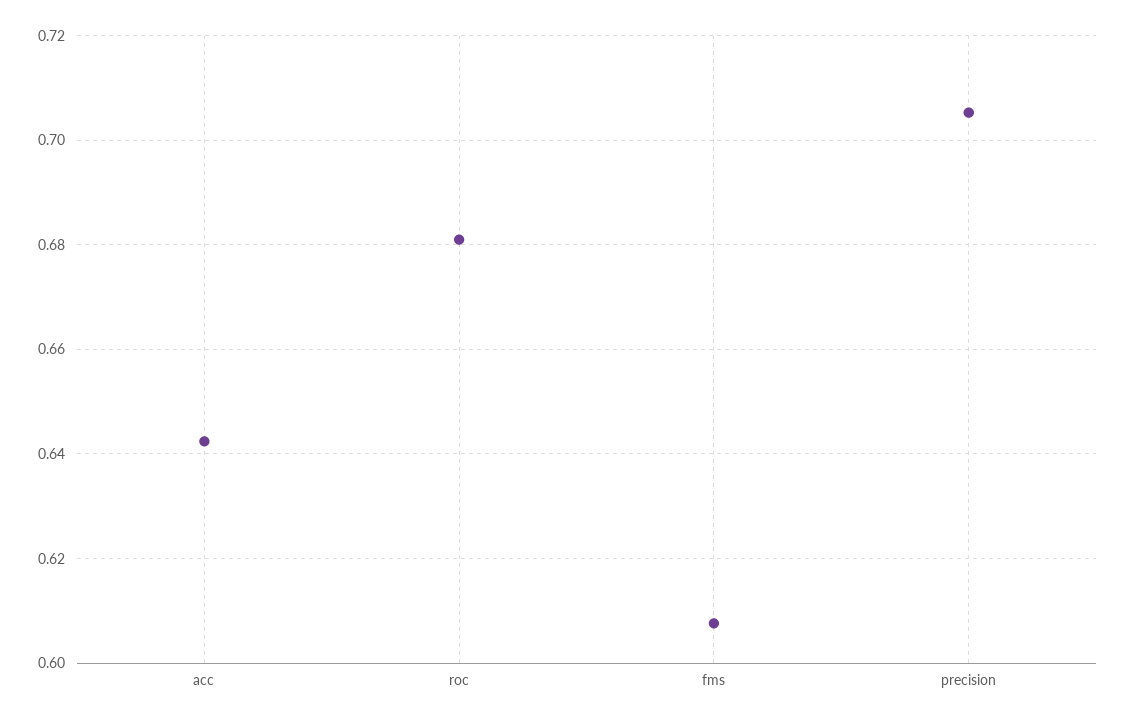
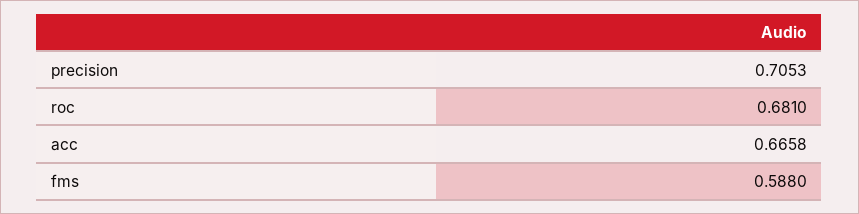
acc: 0.642 -> 0.6658
fms: 0.608 -> 0.588

